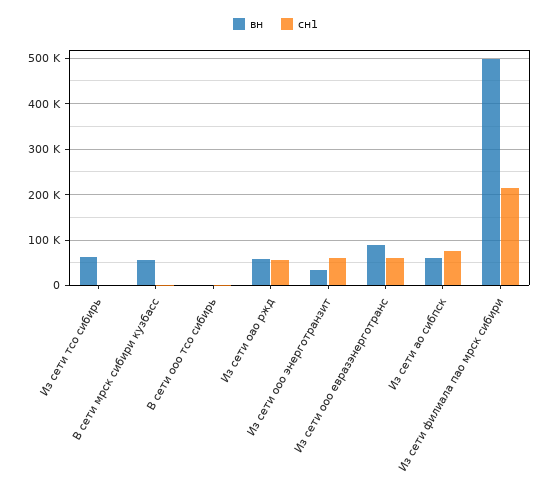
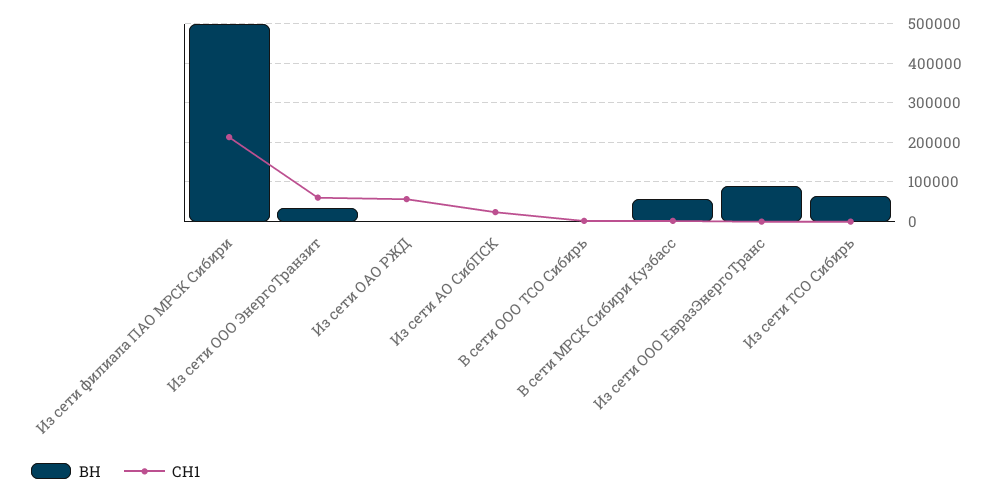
вн, Из сети оао ржд: 60000 -> 0
сн1, Из сети ооо евразэнерготранс: 60000 -> 0
вн, Из сети ао сибпск: 60000 -> 0
сн1, Из сети ао сибпск: 80000 -> 20000

